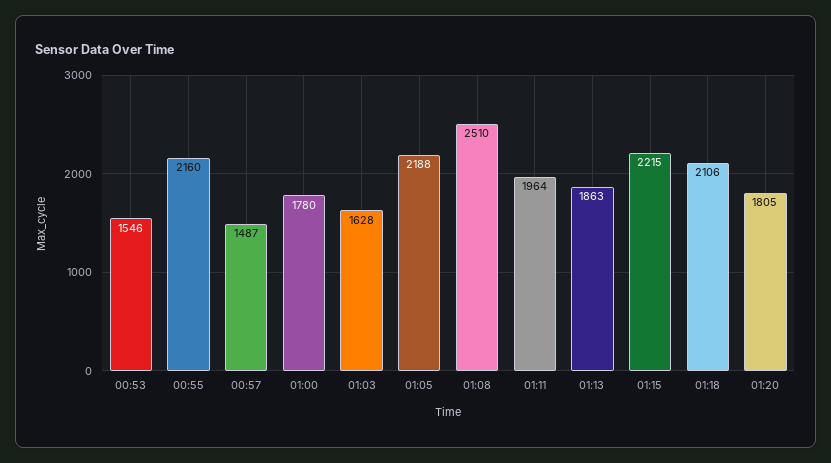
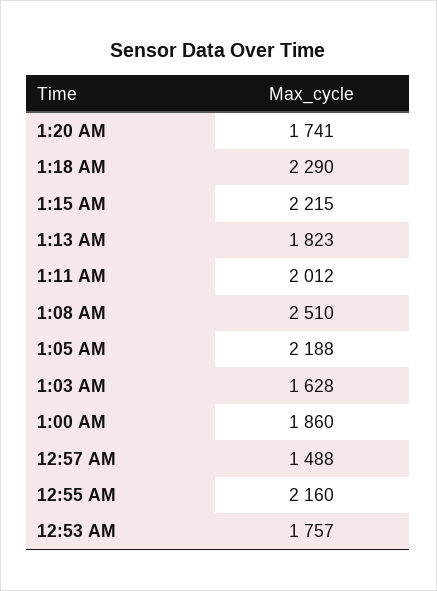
00:53: 1546 -> 1757
00:57: 1487 -> 1488
01:00: 1780 -> 1860
01:11: 1964 -> 2012
01:13: 1863 -> 1823
01:18: 2106 -> 2290
01:20: 1805 -> 1741

